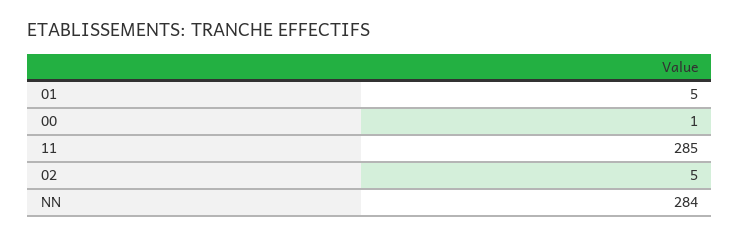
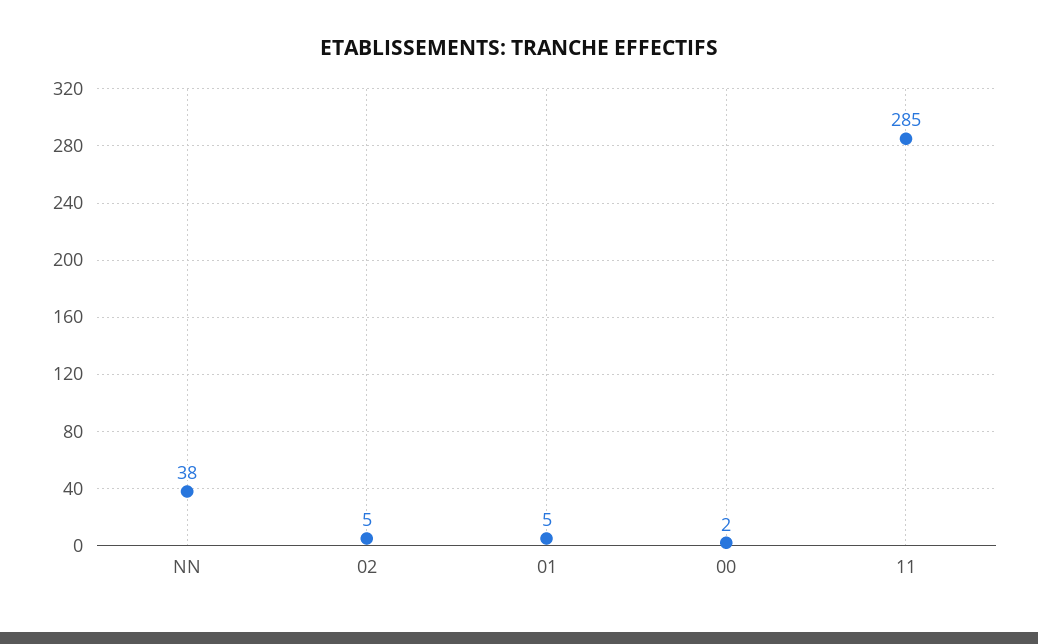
00: 1 -> 2
NN: 284 -> 38

